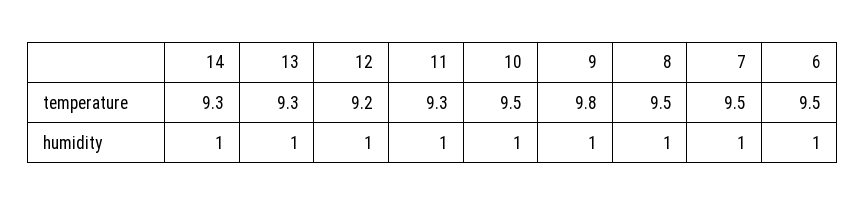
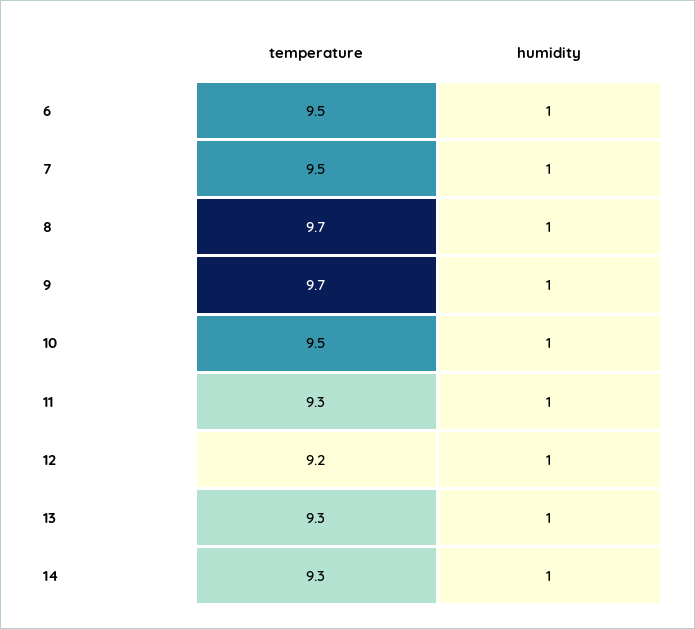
9, temperature: 9.8 -> 9.7
8, temperature: 9.5 -> 9.7

